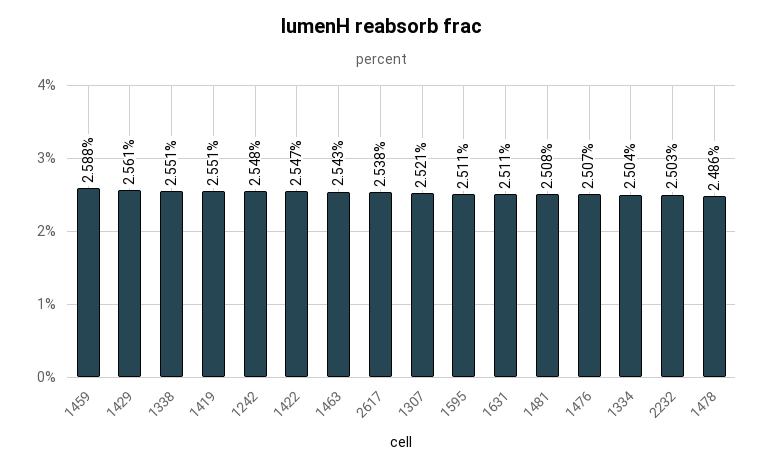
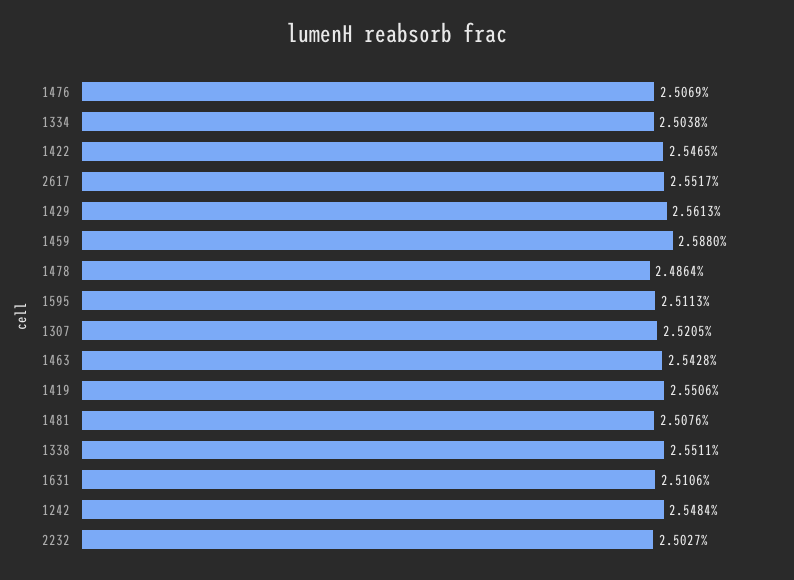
2617: 2.538 -> 2.5517

